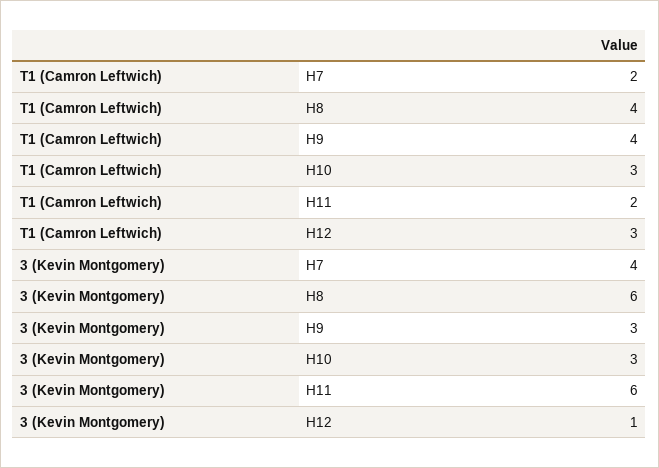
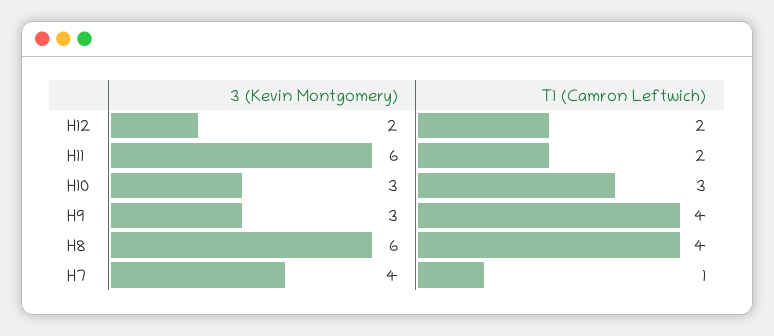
T1 (Camron Leftwich), H7: 2 -> 1
T1 (Camron Leftwich), H12: 3 -> 2
3 (Kevin Montgomery), H12: 1 -> 2

